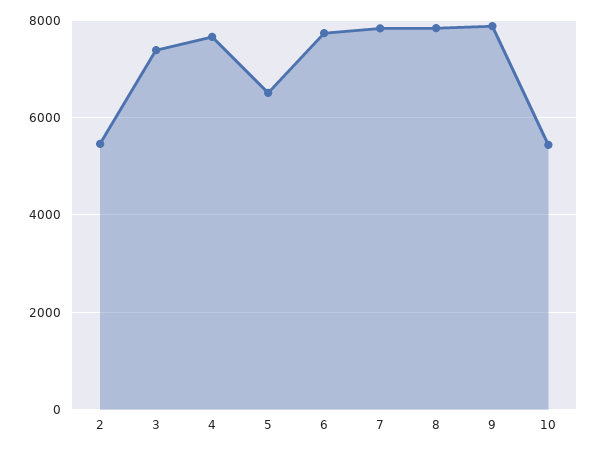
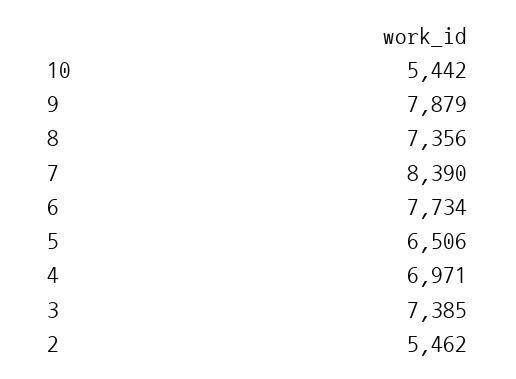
4: 7600 -> 6971
7: 7800 -> 8390
8: 7800 -> 7356

